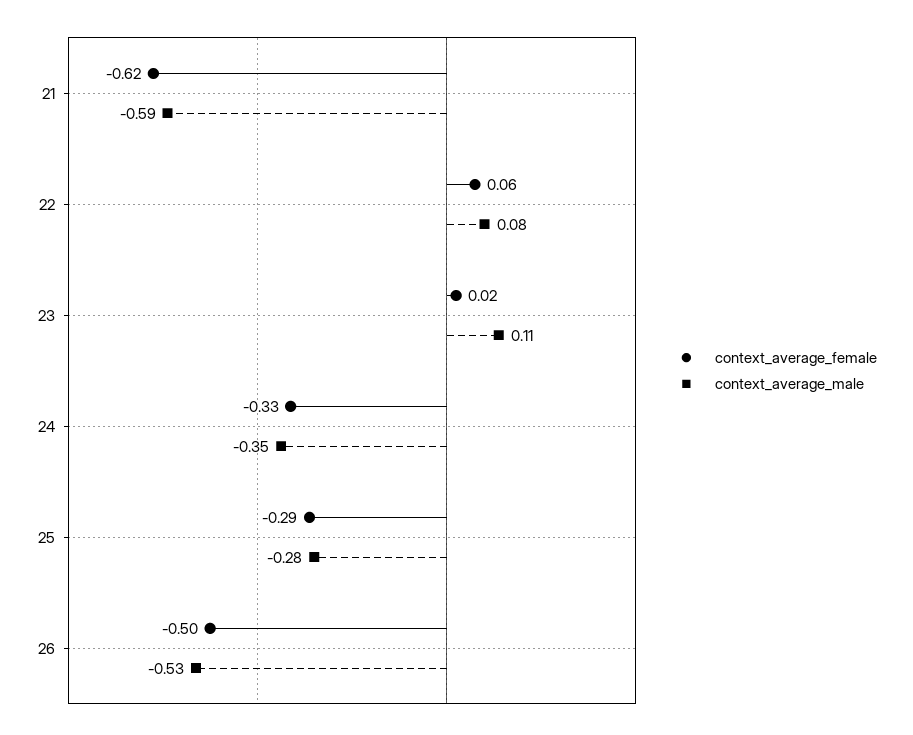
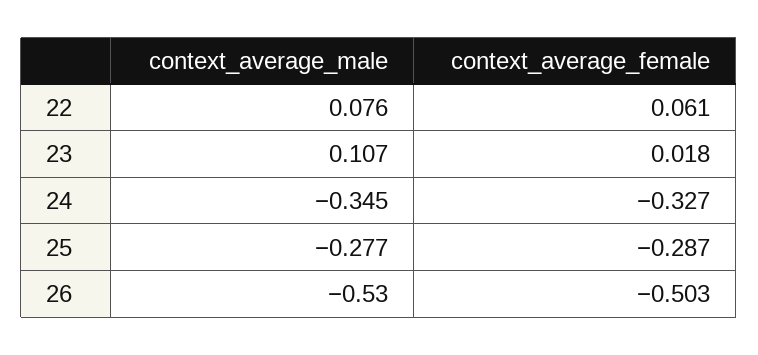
context_average_female, 21: -0.62 -> none
context_average_male, 21: -0.59 -> none

